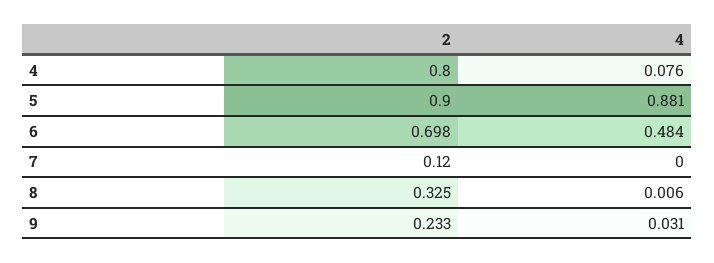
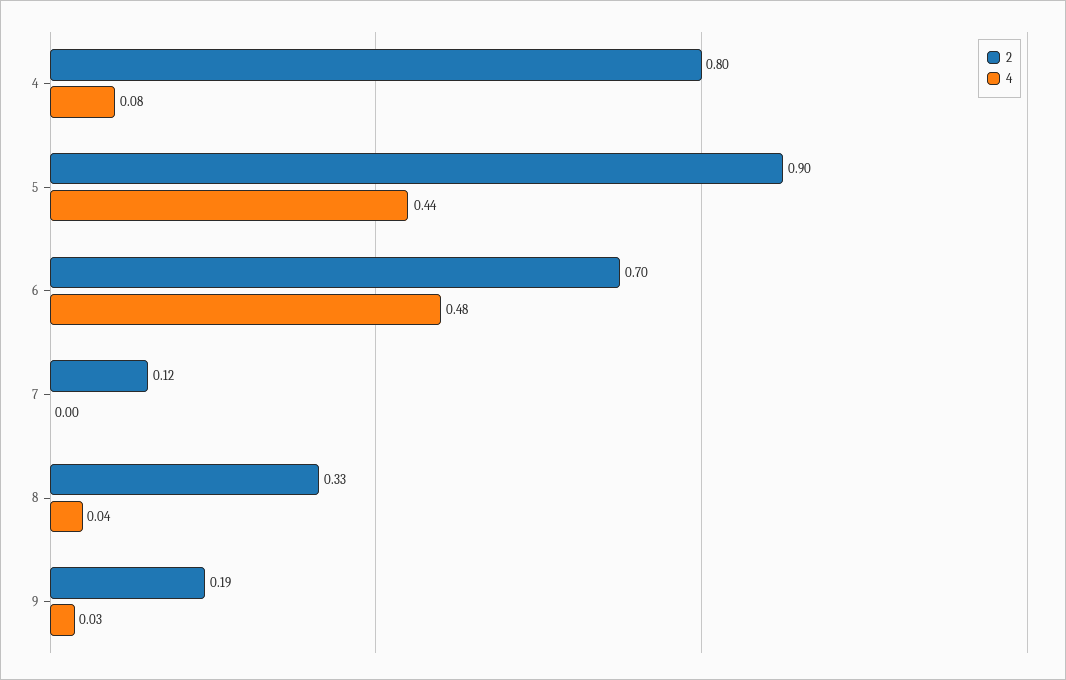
4, 5: 0.881 -> 0.44
4, 8: 0.006 -> 0.04
2, 9: 0.233 -> 0.19

